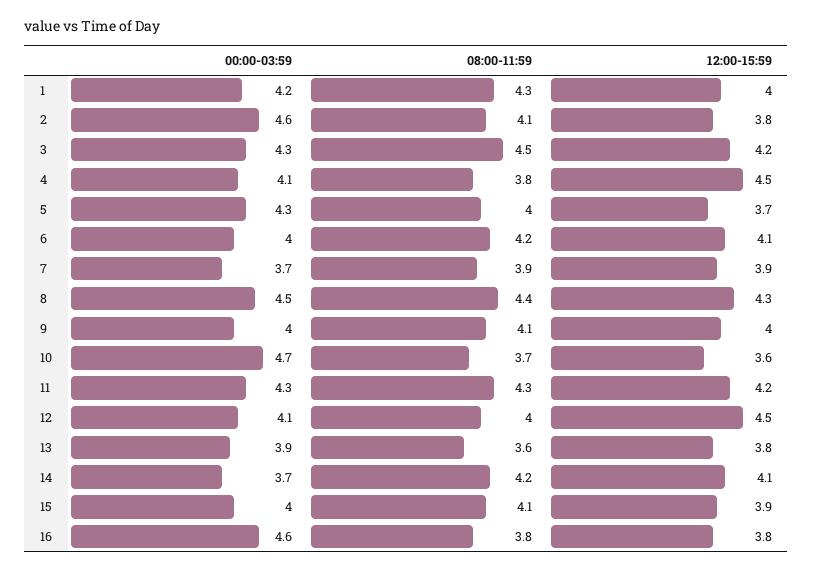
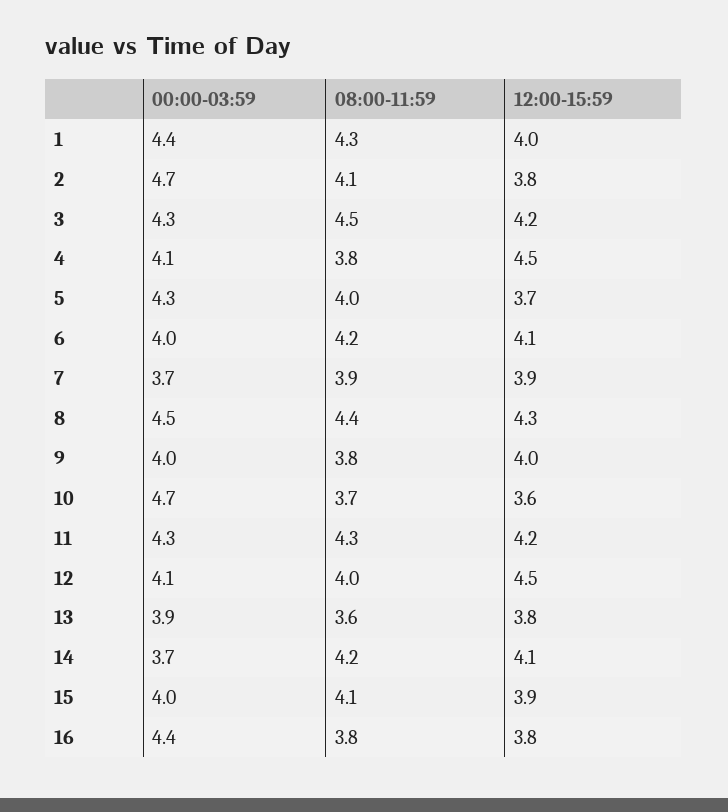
00:00-03:59, 1: 4.2 -> 4.4
00:00-03:59, 2: 4.6 -> 4.7
08:00-11:59, 9: 4.1 -> 3.8
00:00-03:59, 16: 4.6 -> 4.4

